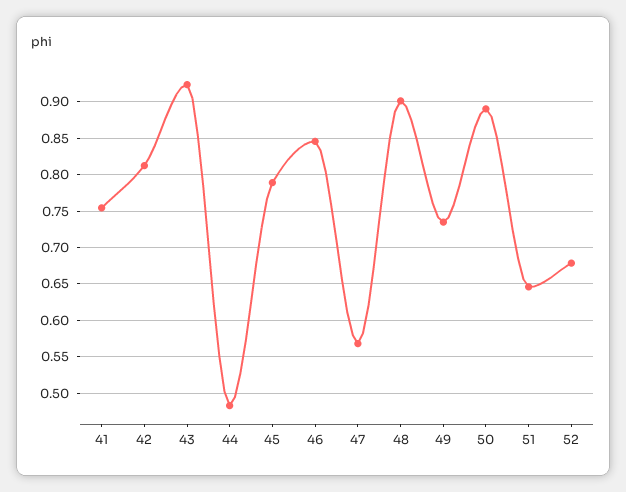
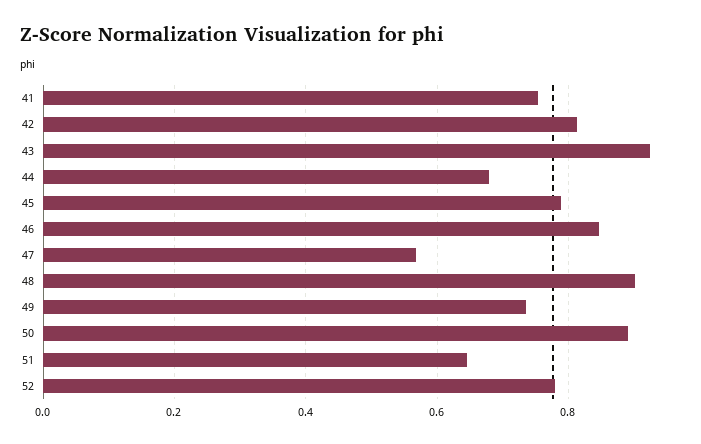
44: 0.48 -> 0.68
52: 0.68 -> 0.78

